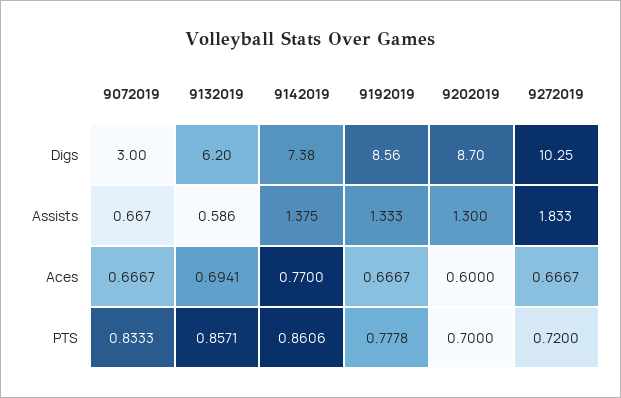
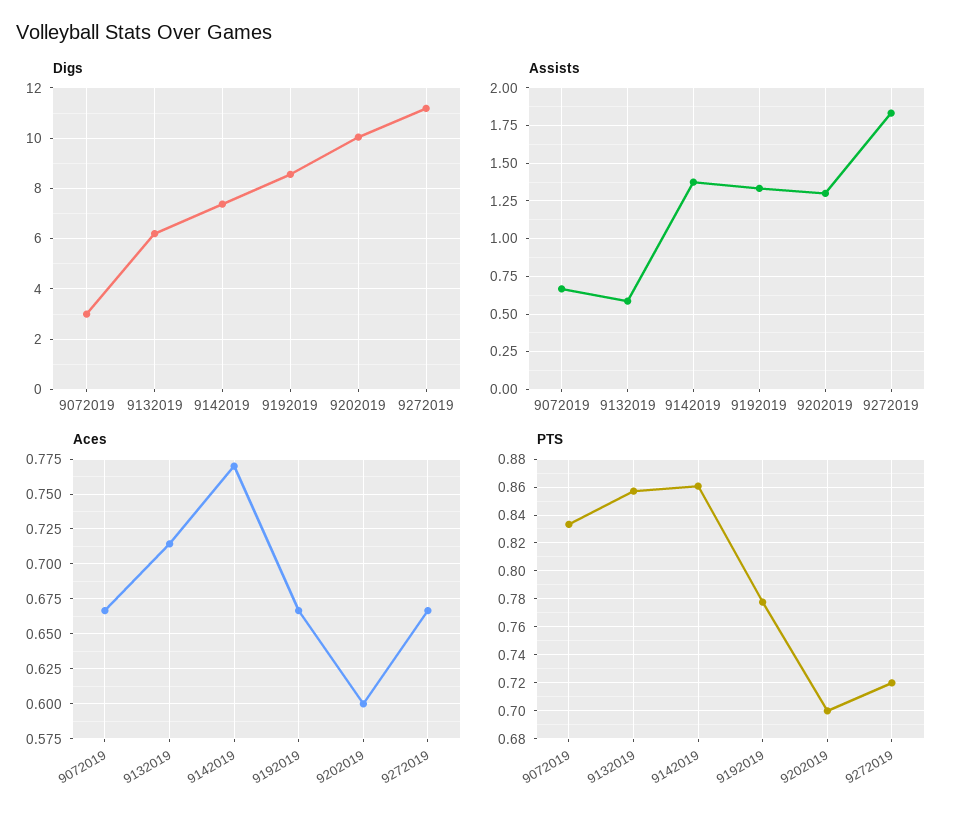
Digs, 9202019: 8.7 -> 10
Digs, 9272019: 10.25 -> 11.25
Aces, 9132019: 0.6941 -> 0.715

